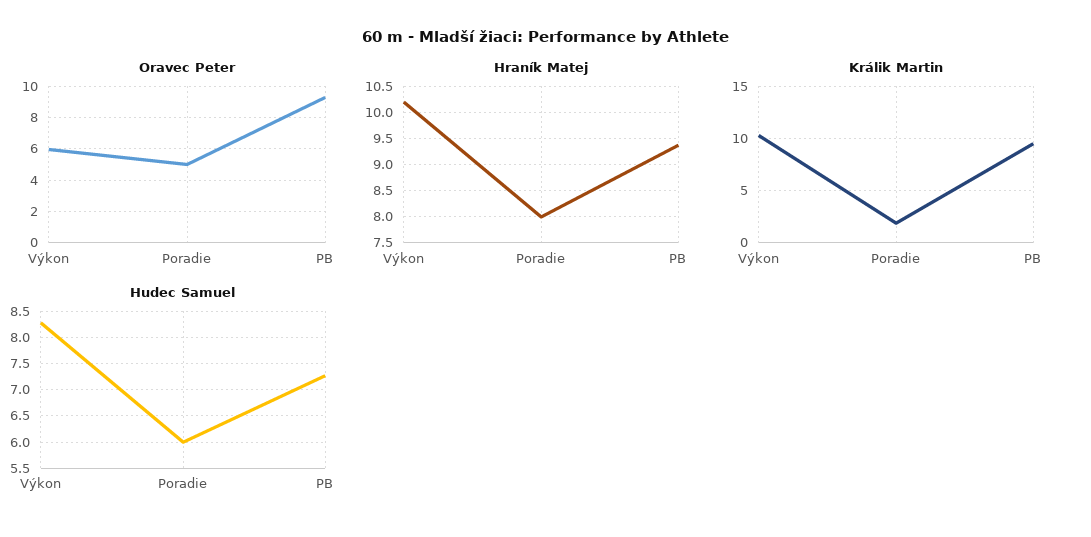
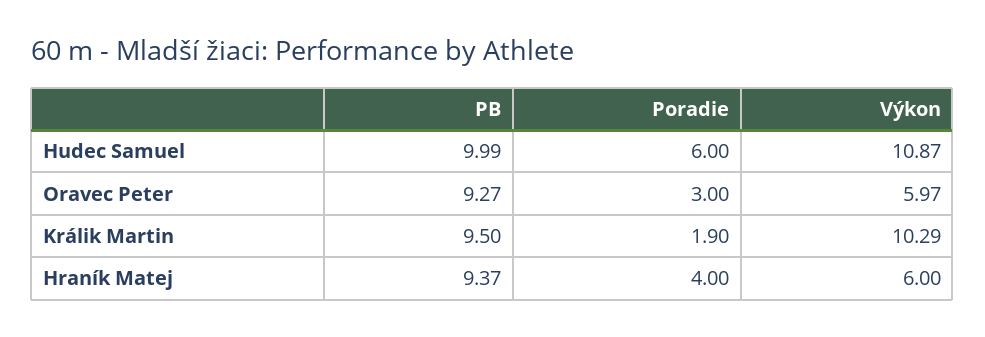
Oravec Peter, Poradie: 5 -> 3
Hraník Matej, Výkon: 10.25 -> 6
Hraník Matej, Poradie: 8 -> 4
Hudec Samuel, Výkon: 8.25 -> 10.87
Hudec Samuel, PB: 7.25 -> 9.99

